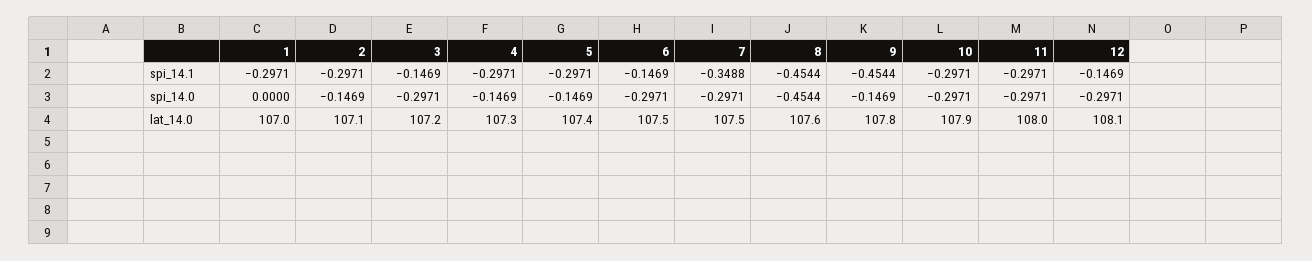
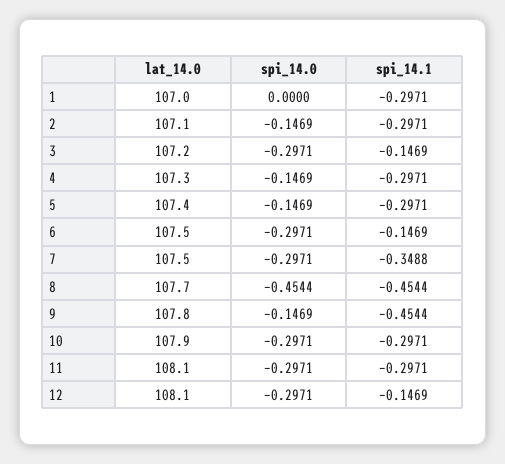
8, lat_14.0: 107.6 -> 107.7
11, lat_14.0: 108 -> 108.1

